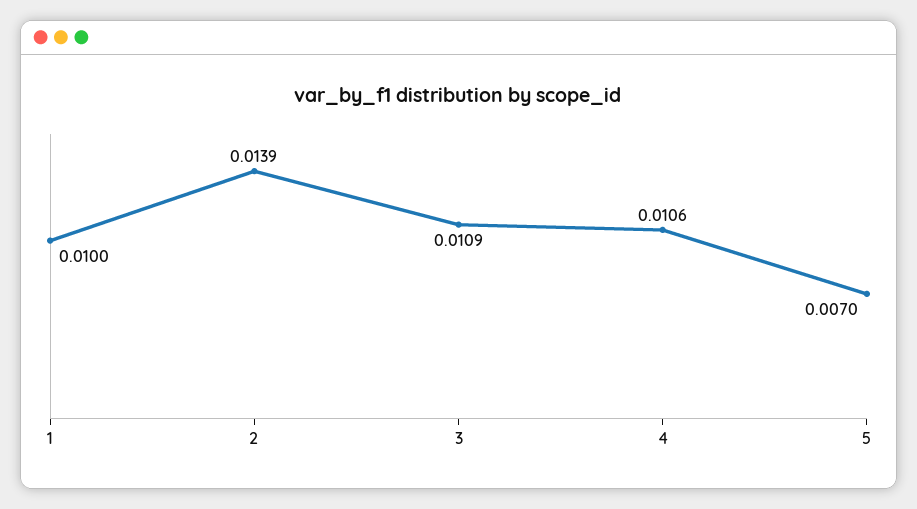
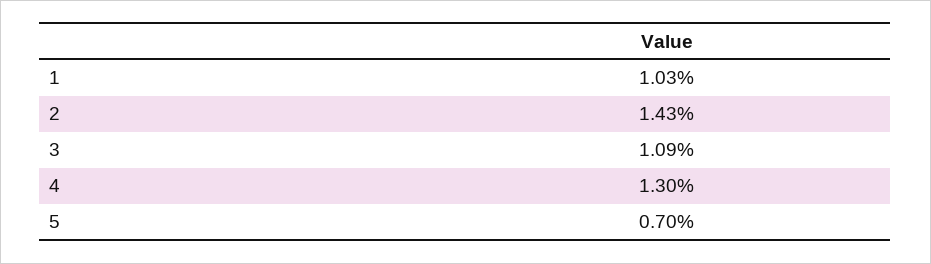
1: 0.01 -> 0.0103
2: 0.0139 -> 0.0143
4: 0.0106 -> 0.013

